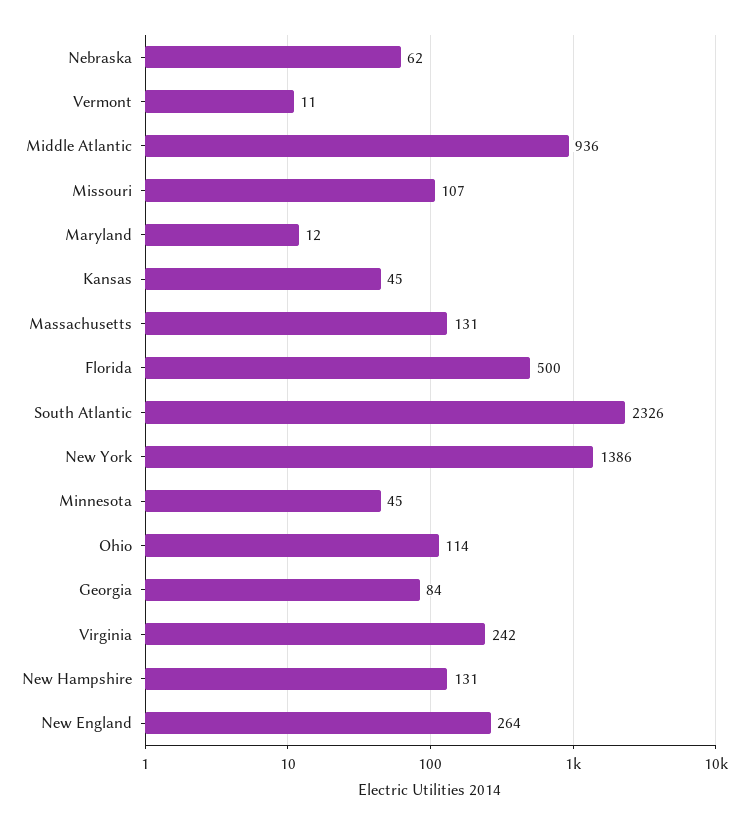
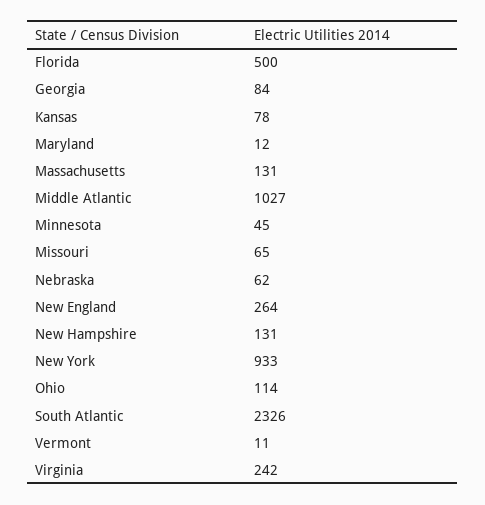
Middle Atlantic: 936 -> 1027
Missouri: 107 -> 65
Kansas: 45 -> 78
New York: 1386 -> 933

